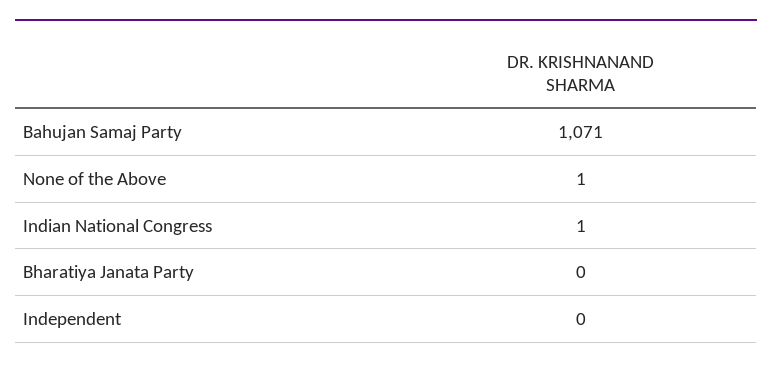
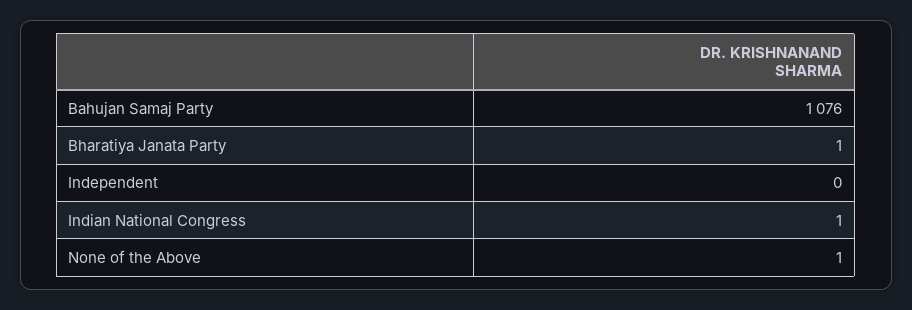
Bahujan Samaj Party: 1071 -> 1076
Bharatiya Janata Party: 0 -> 1

